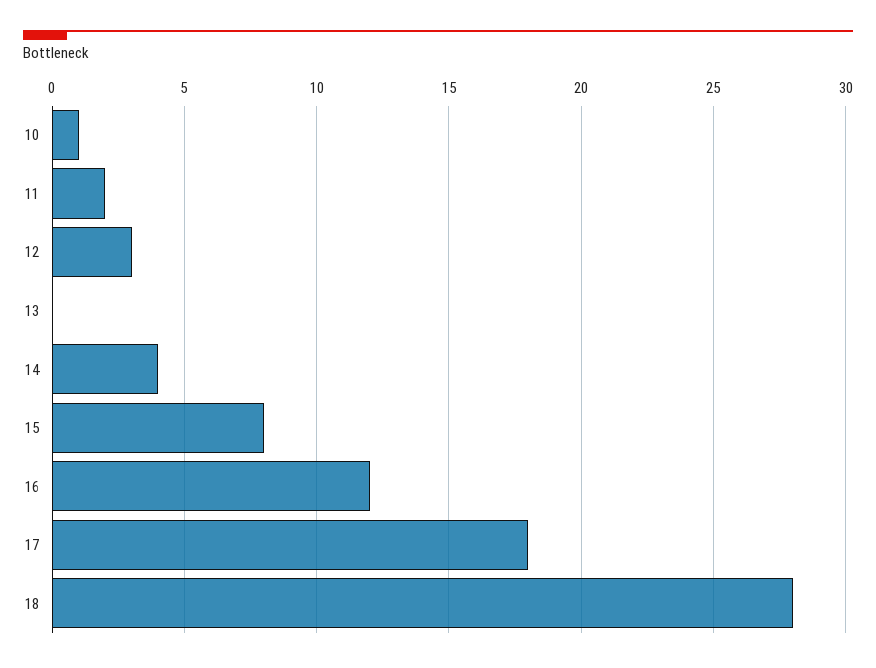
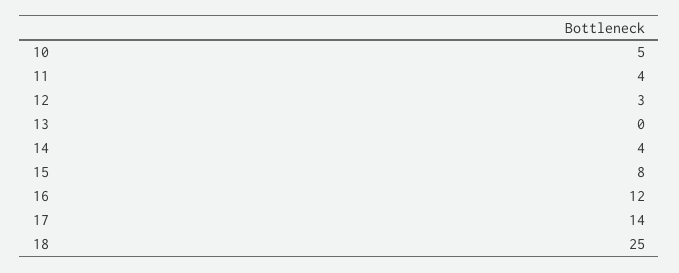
10: 1 -> 5
11: 2 -> 4
17: 18 -> 14
18: 28 -> 25

